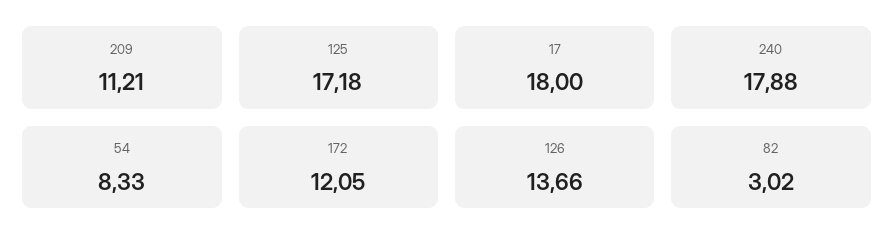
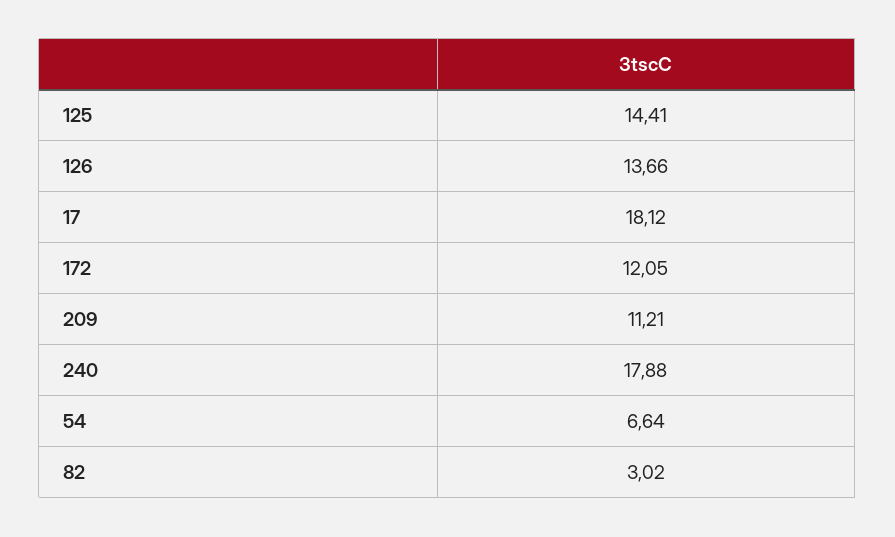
125: 17.18 -> 14.41
17: 18 -> 18.12
54: 8.33 -> 6.64

